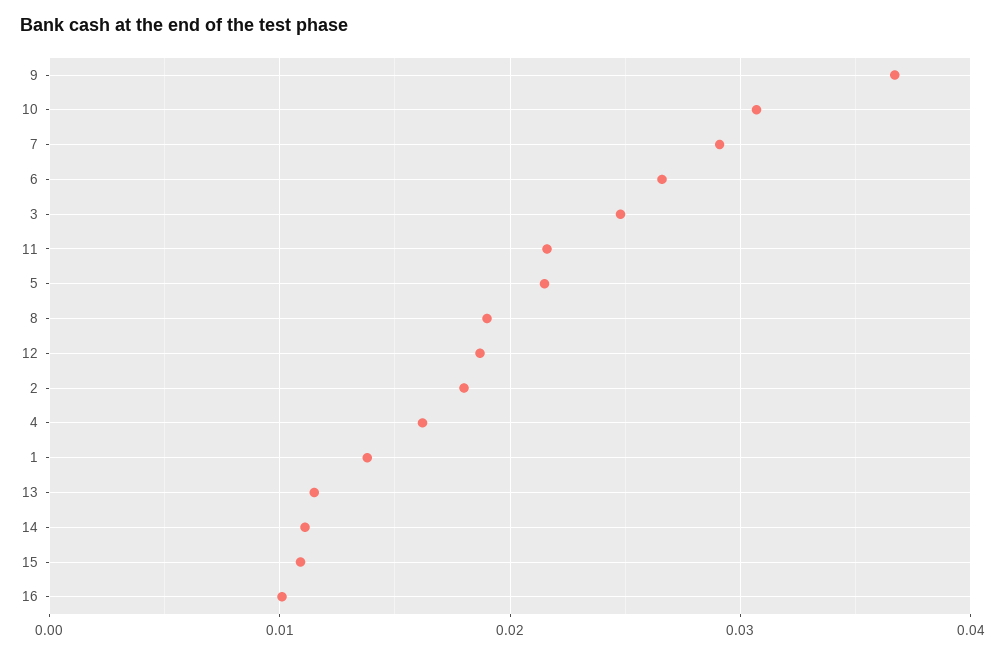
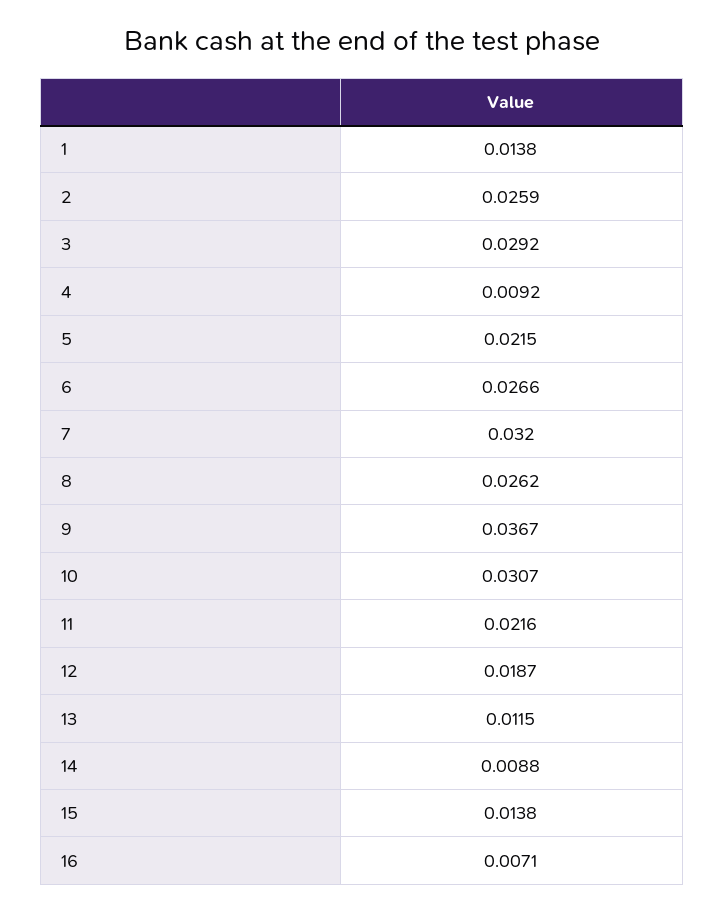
7: 0.029 -> 0.032
3: 0.025 -> 0.0292
8: 0.019 -> 0.0262
2: 0.018 -> 0.0259
4: 0.016 -> 0.0092
14: 0.011 -> 0.0088
15: 0.011 -> 0.0138
16: 0.01 -> 0.0071

